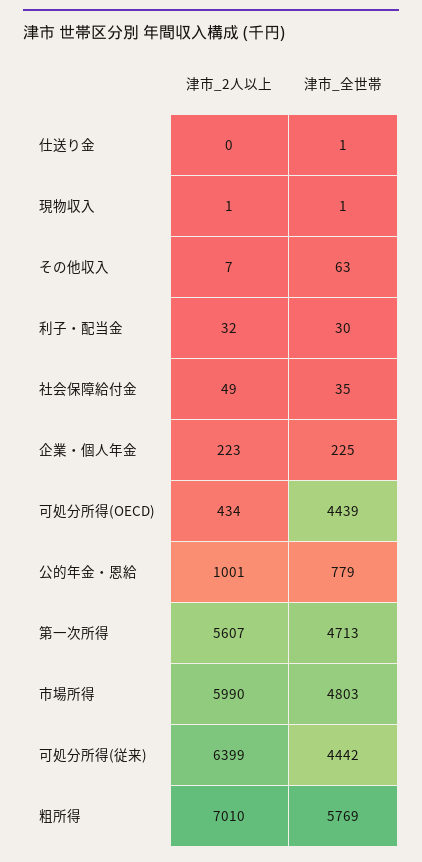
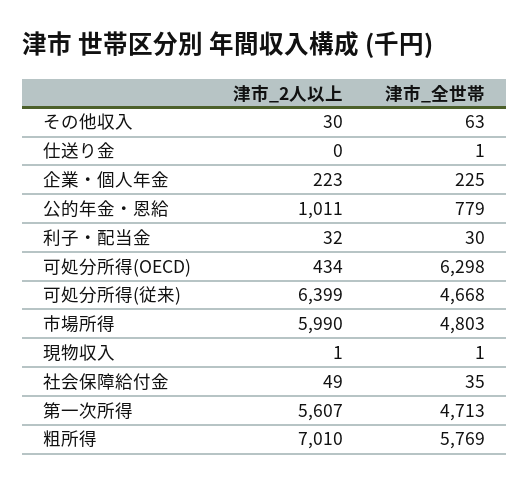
津市_2人以上, その他収入: 7 -> 30
津市_全世帯, 可処分所得(OECD): 4439 -> 6298
津市_2人以上, 公的年金・恩給: 1001 -> 1011
津市_全世帯, 可処分所得(従来): 4442 -> 4668

